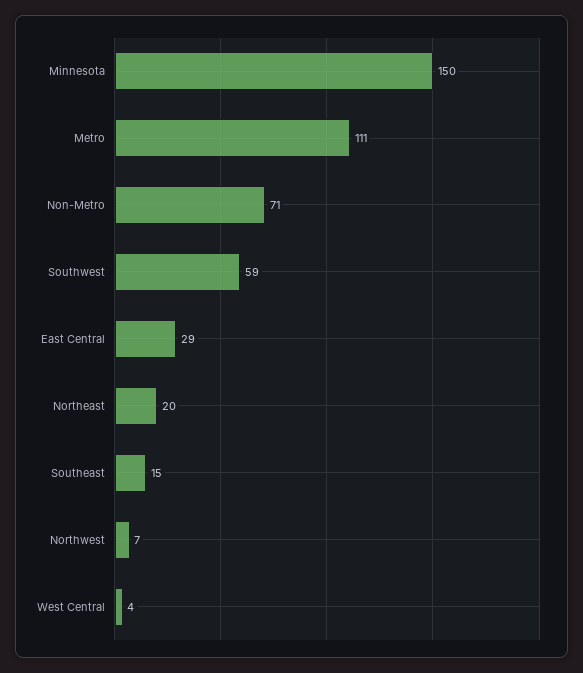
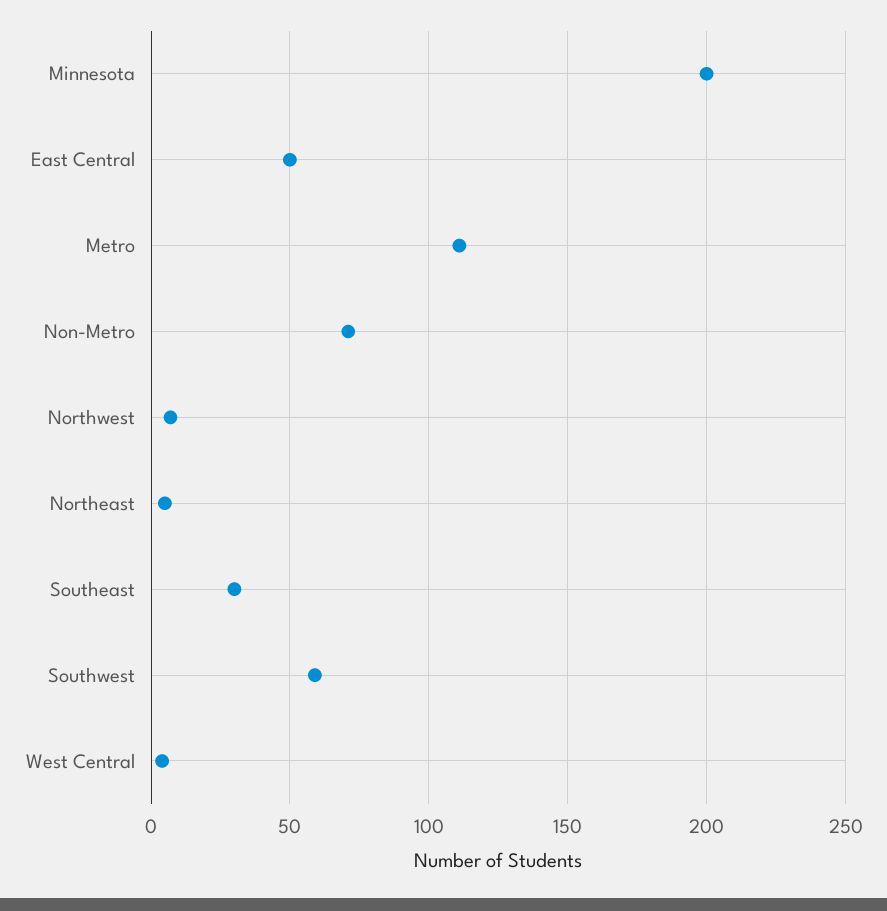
Minnesota: 150 -> 200
East Central: 29 -> 50
Northeast: 20 -> 5
Southeast: 15 -> 30

